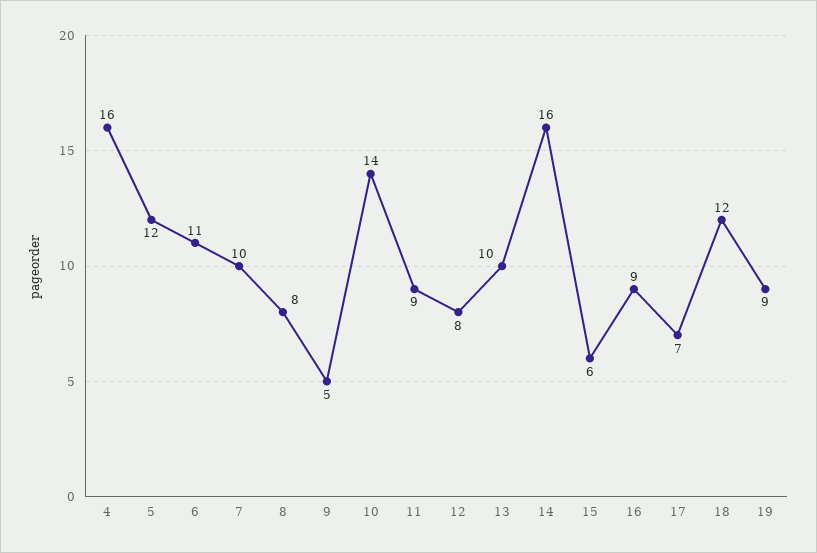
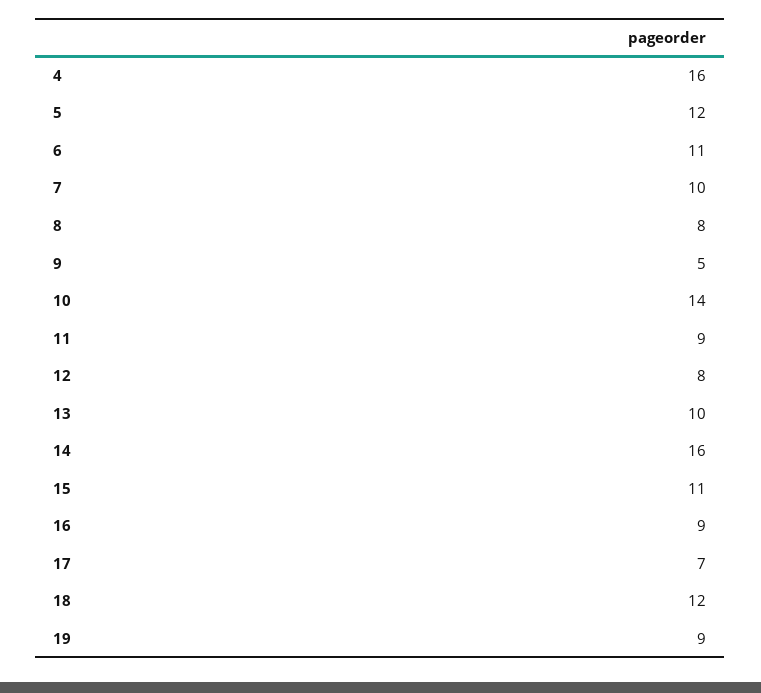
15: 6 -> 11

